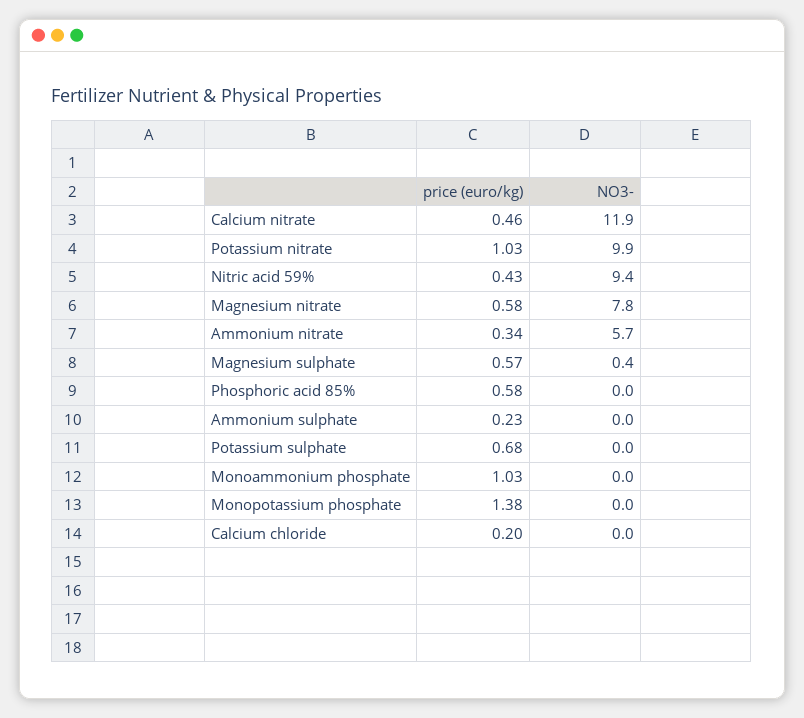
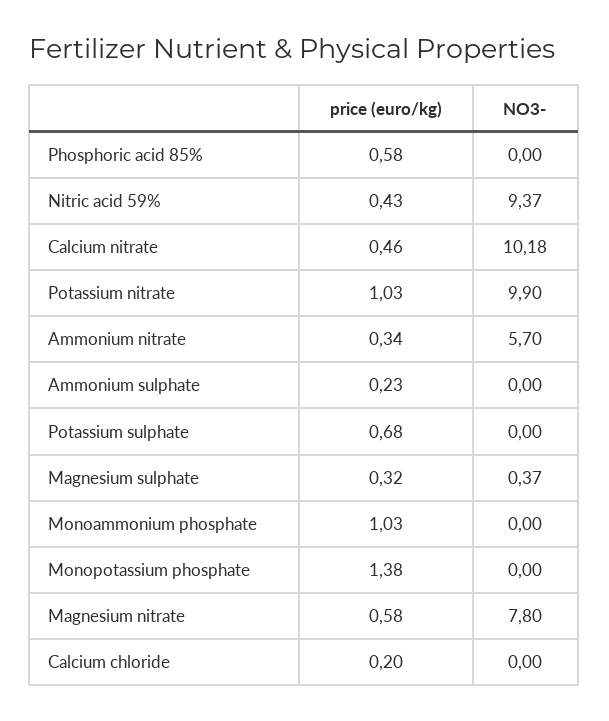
NO3-, Calcium nitrate: 11.9 -> 10.18
price (euro/kg), Magnesium sulphate: 0.57 -> 0.32

